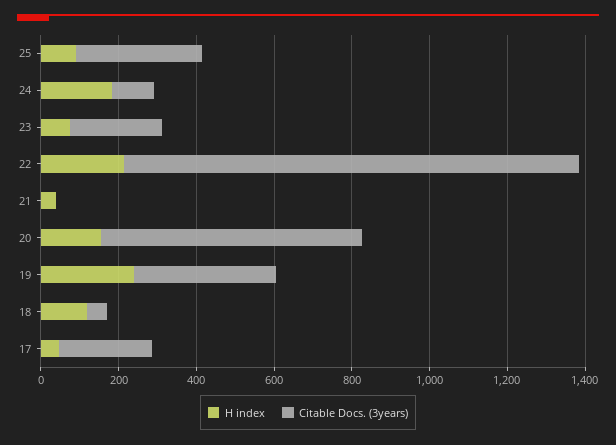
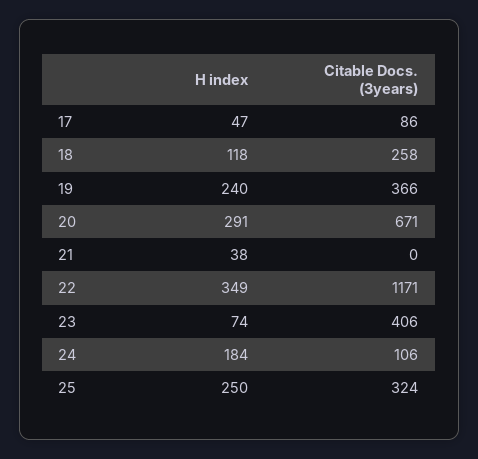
H index, 25: 100 -> 250
Citable Docs. (3years), 23: 250 -> 406
H index, 22: 200 -> 349
H index, 20: 150 -> 291
Citable Docs. (3years), 18: 50 -> 258
Citable Docs. (3years), 17: 250 -> 86

